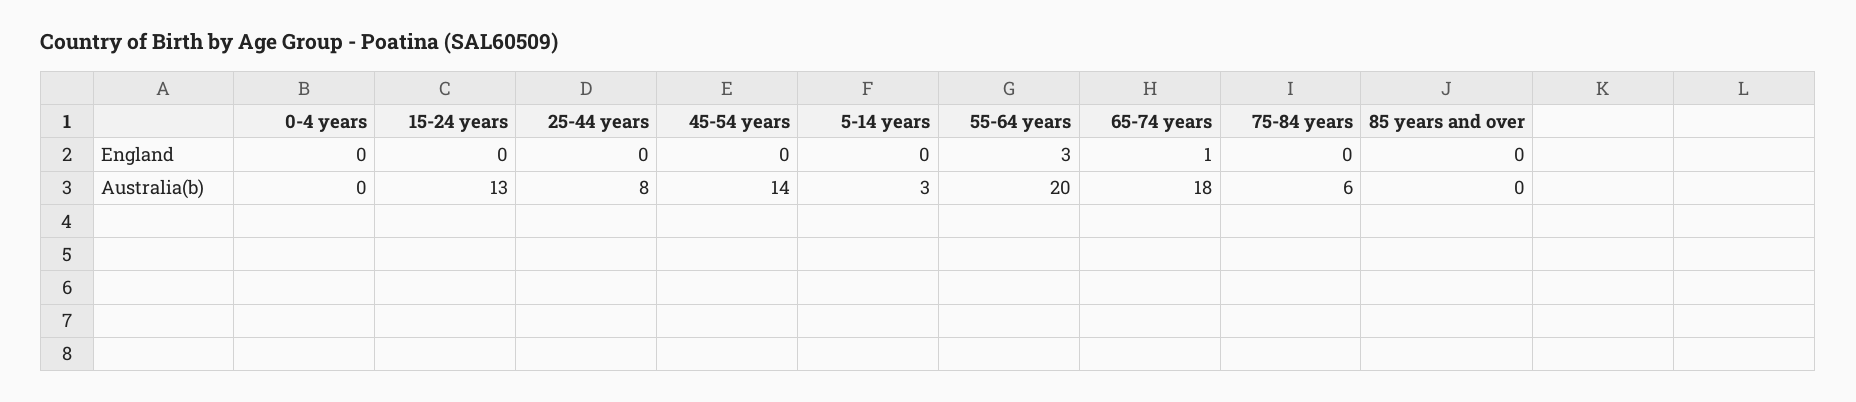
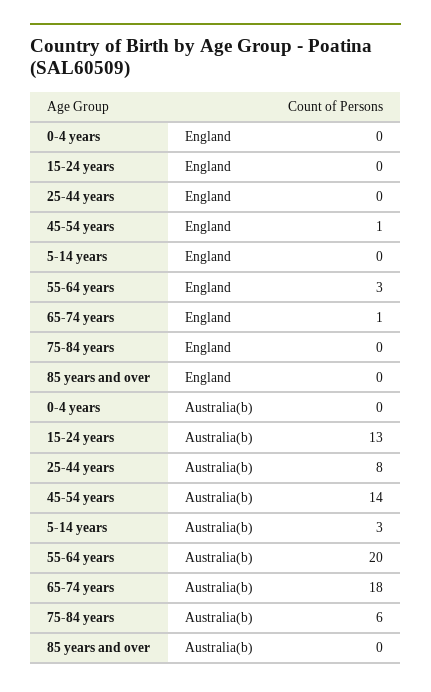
45-54 years, England: 0 -> 1

